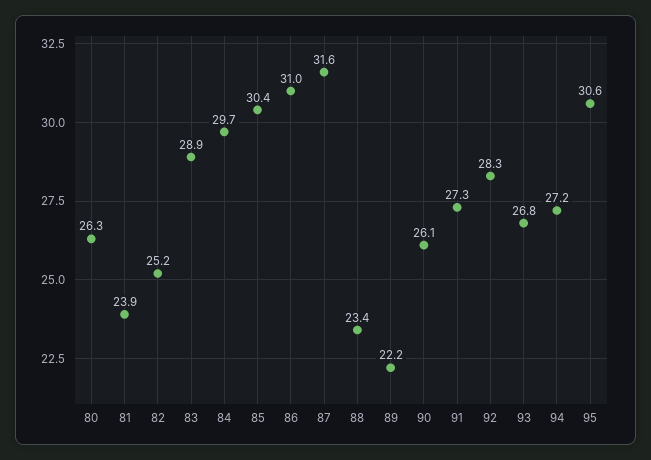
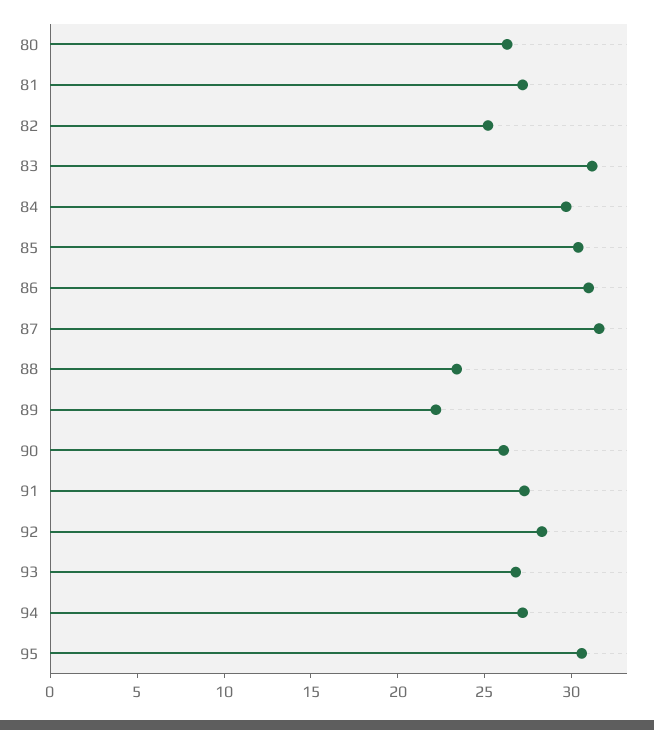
81: 23.9 -> 27
83: 28.9 -> 31

